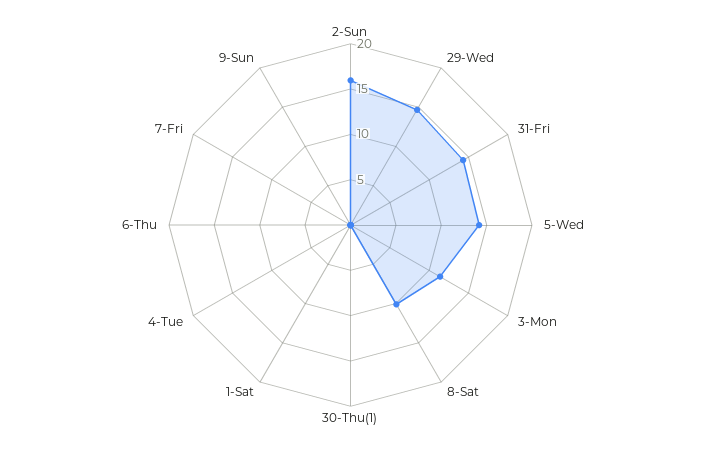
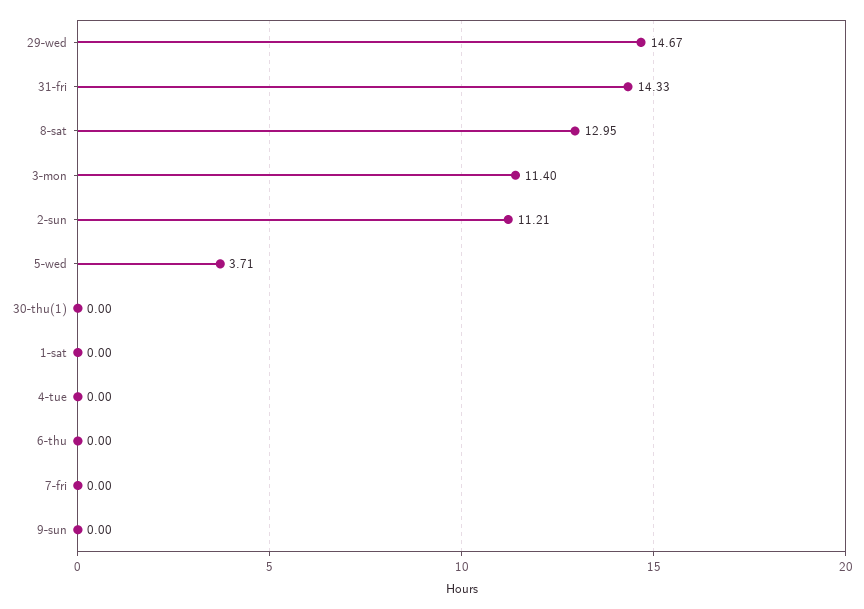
2-Sun: 16 -> 11.21
5-Wed: 14 -> 3.71
8-Sat: 10 -> 12.95

